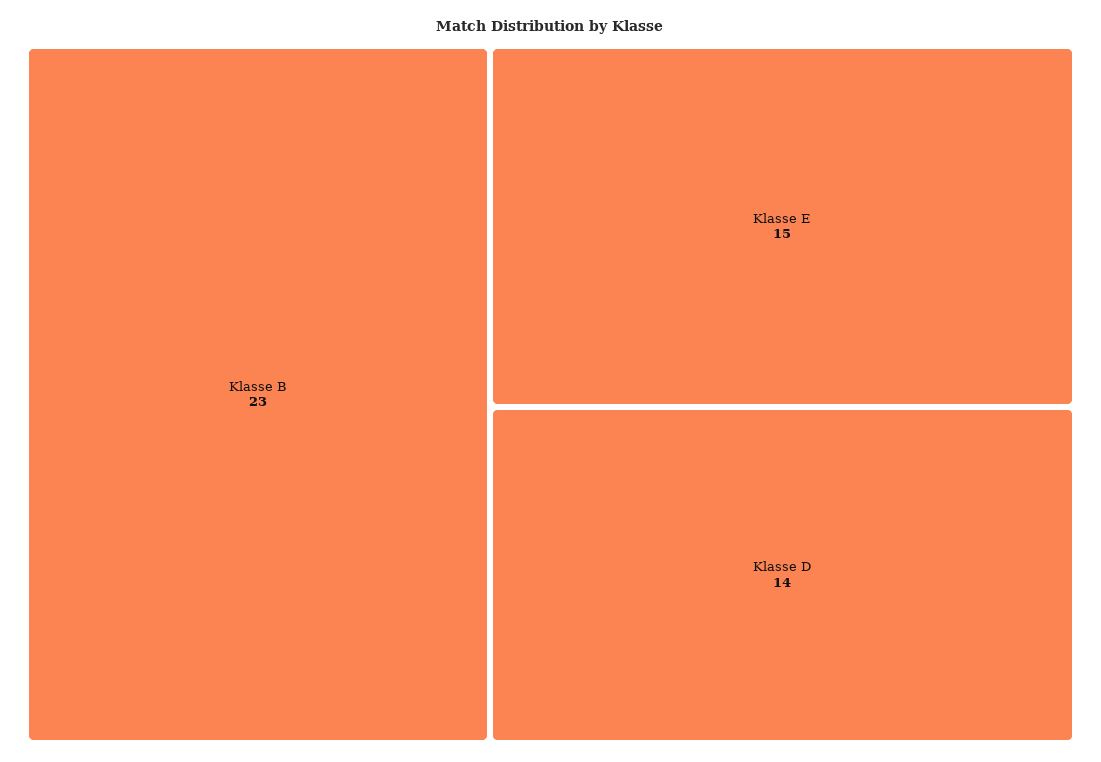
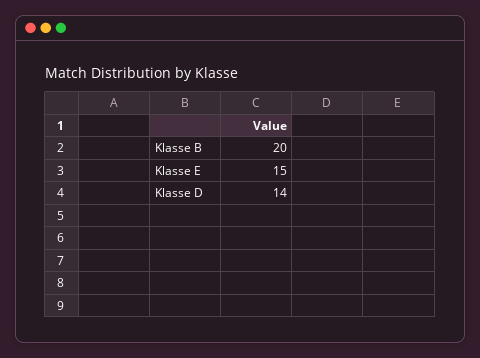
Klasse B: 23 -> 20

